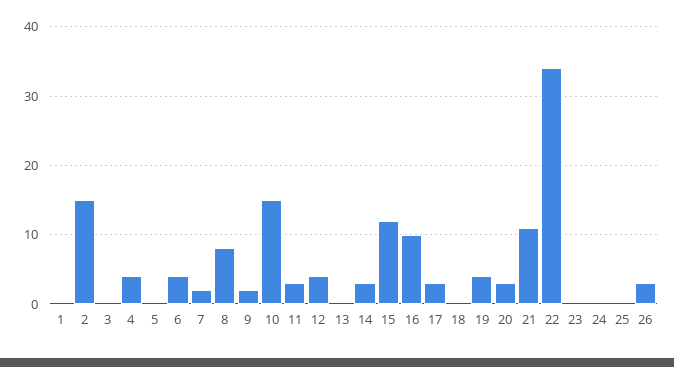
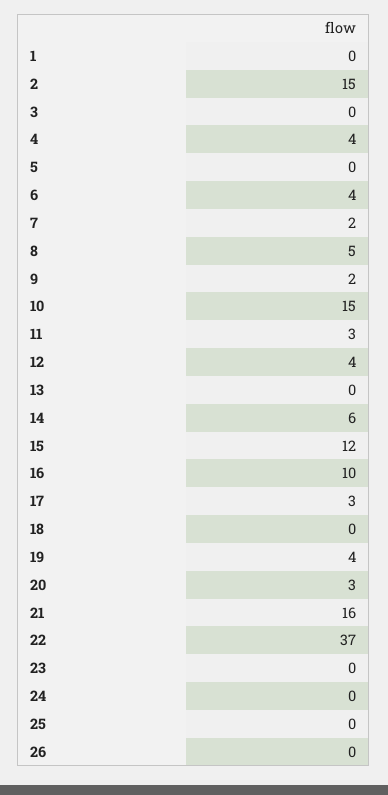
8: 8 -> 5
14: 3 -> 6
21: 11 -> 16
22: 34 -> 37
26: 3 -> 0

